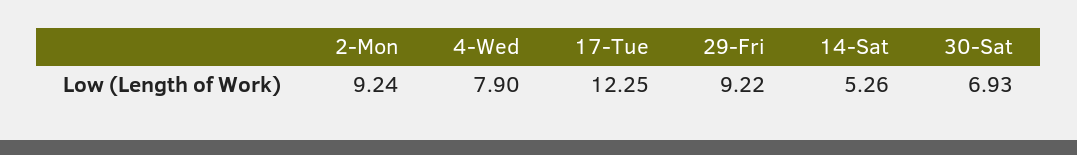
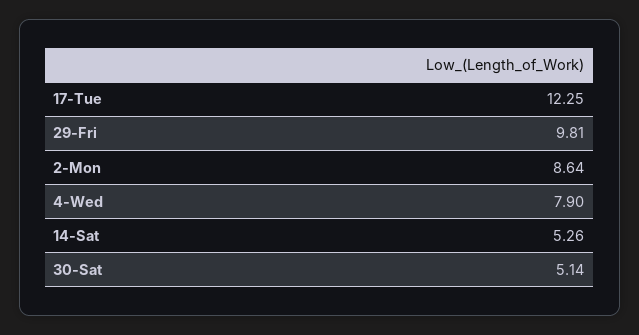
2-Mon: 9.24 -> 8.64
29-Fri: 9.22 -> 9.81
30-Sat: 6.93 -> 5.14

